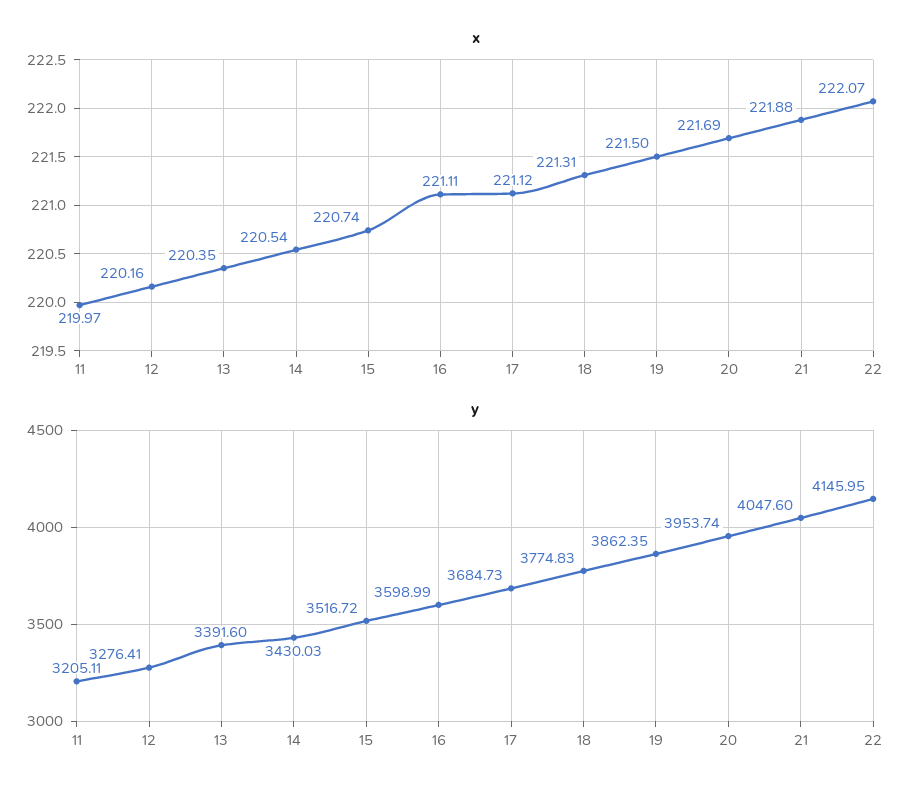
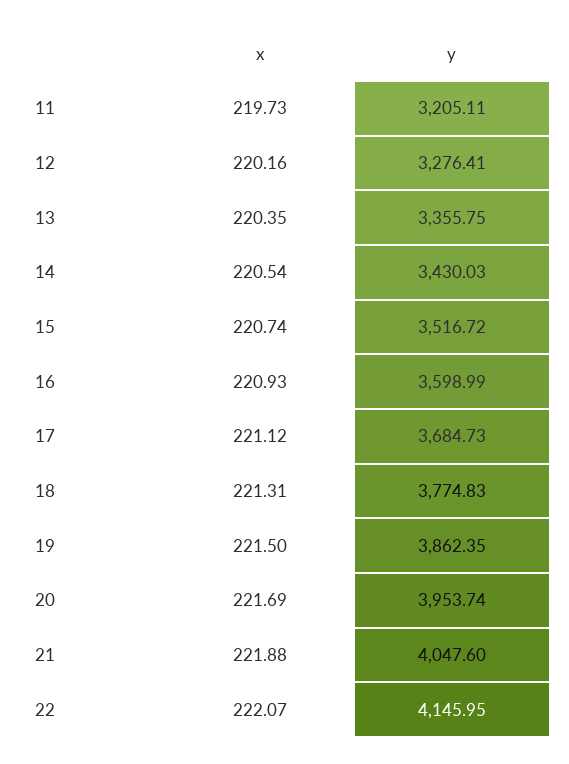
x, 11: 219.97 -> 219.73
x, 16: 221.11 -> 220.93
y, 13: 3391.6 -> 3355.75

